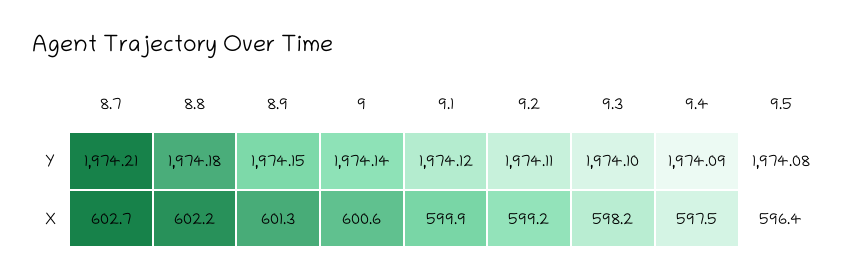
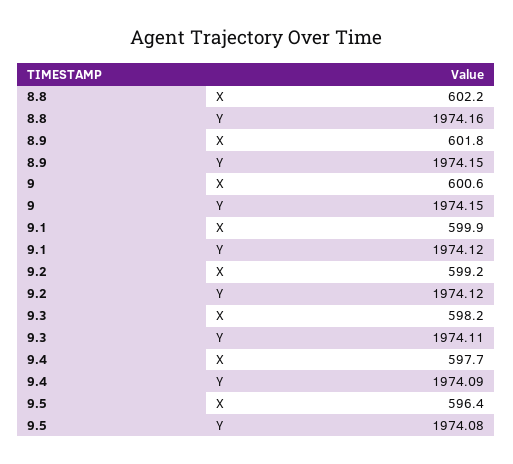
8.7, Y: 1974.21 -> none
8.8, Y: 1974.18 -> 1974.16
9, Y: 1974.14 -> 1974.15
9.2, Y: 1974.11 -> 1974.12
9.3, Y: 1974.1 -> 1974.11
8.7, X: 602.7 -> none
8.9, X: 601.3 -> 601.8
9.4, X: 597.5 -> 597.7

